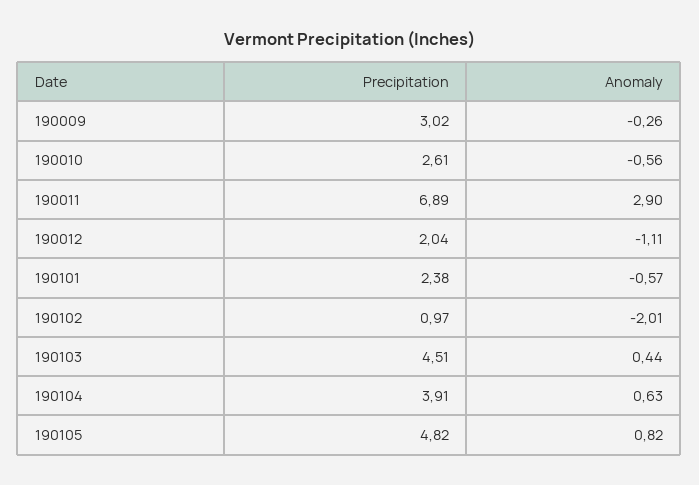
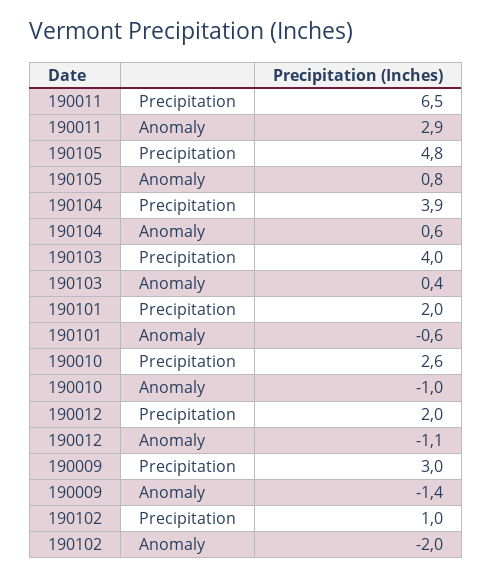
Anomaly, 190009: -0.26 -> -1.4
Anomaly, 190010: -0.56 -> -1
Precipitation, 190011: 6.89 -> 6.5
Precipitation, 190101: 2.38 -> 2
Precipitation, 190103: 4.51 -> 4

